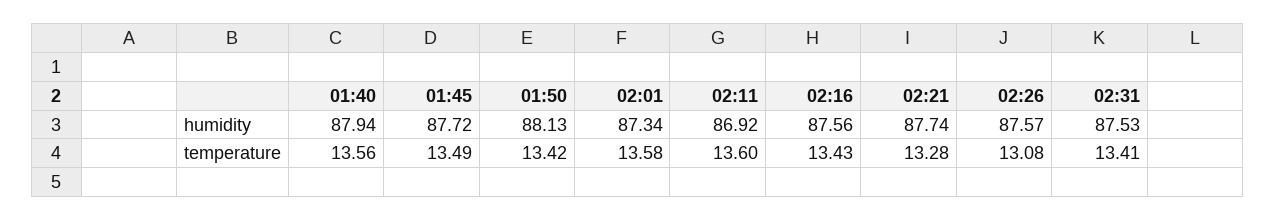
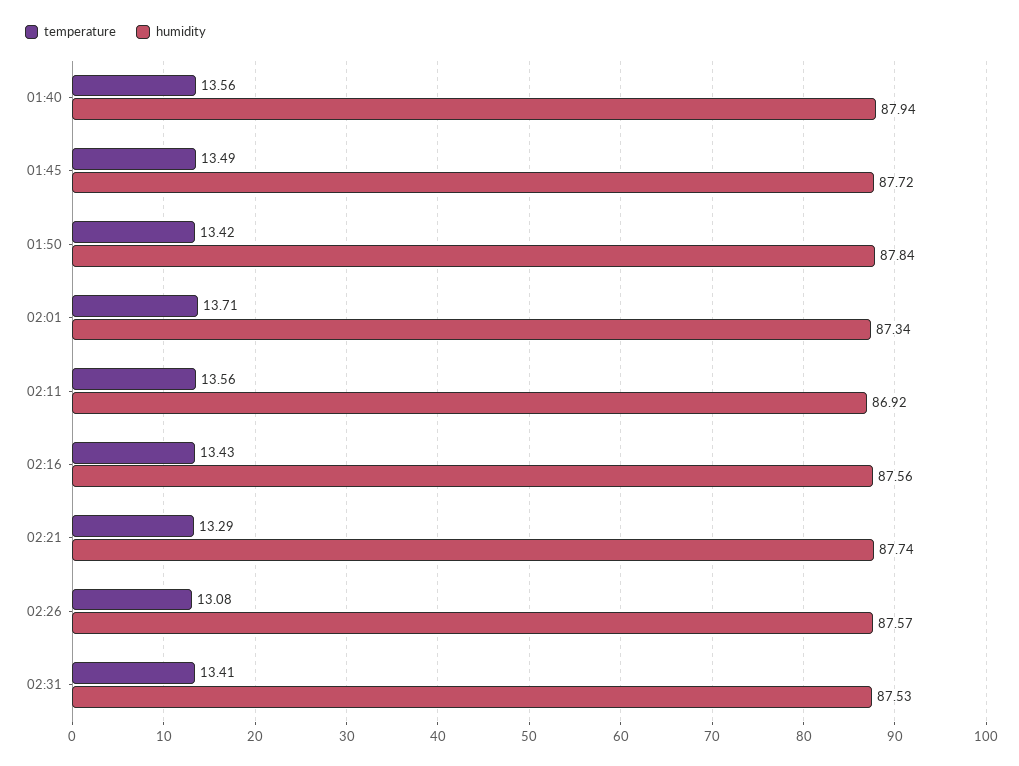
humidity, 01:50: 88.13 -> 87.84
temperature, 02:01: 13.58 -> 13.71
temperature, 02:11: 13.6 -> 13.56
temperature, 02:21: 13.28 -> 13.29

